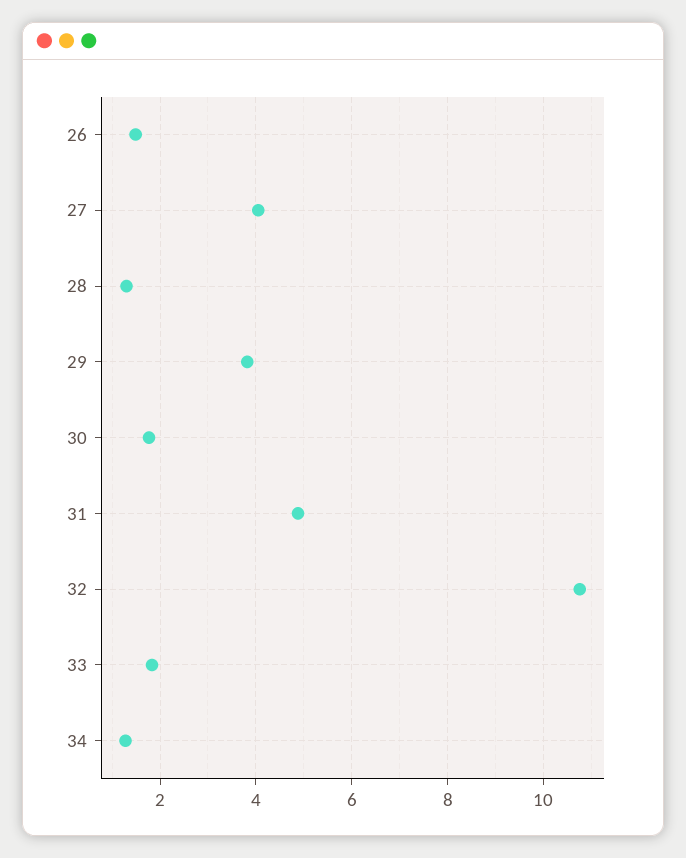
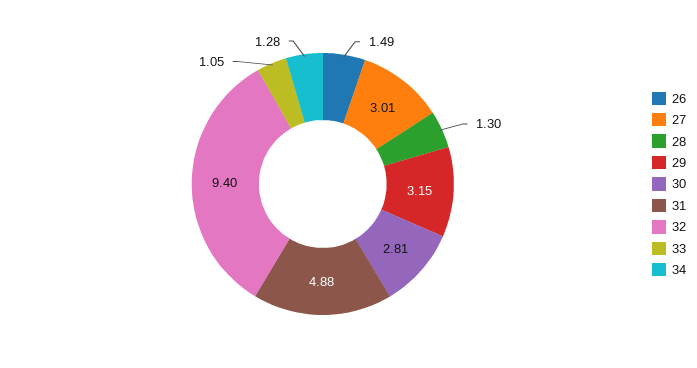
27: 4 -> 3.01
29: 3.8 -> 3.15
30: 1.8 -> 2.81
32: 10.8 -> 9.4
33: 1.8 -> 1.05

